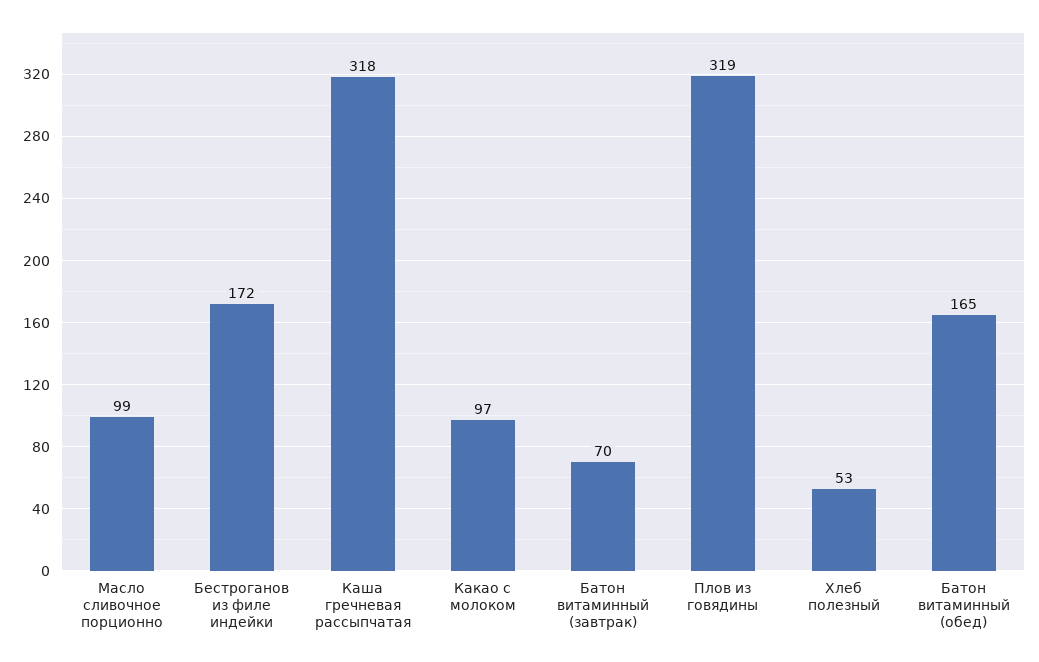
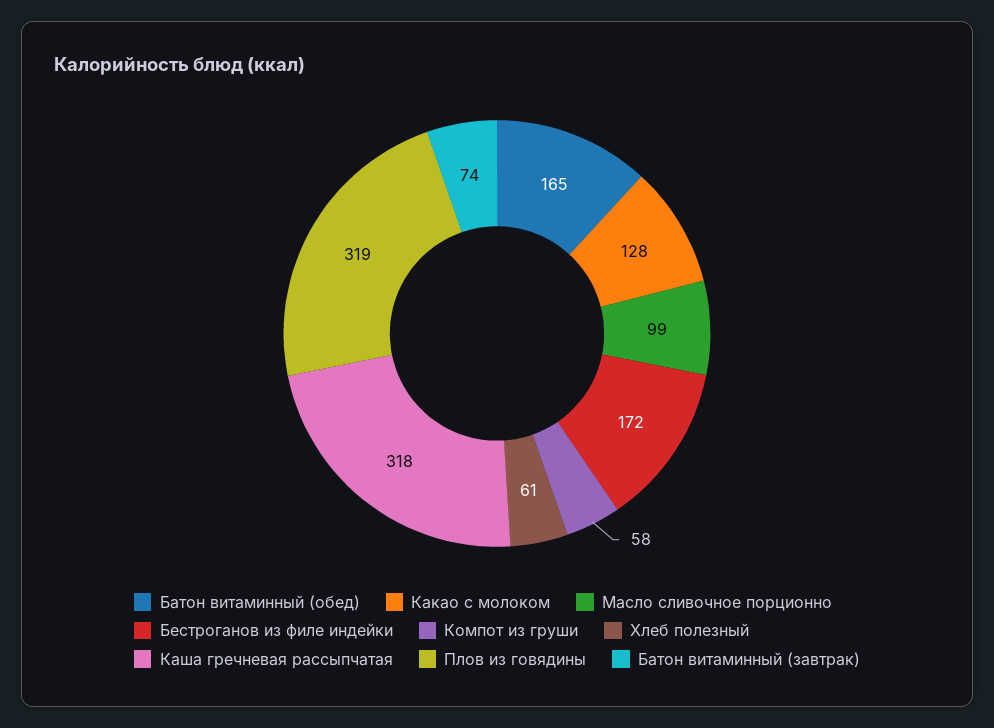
Какао с молоком: 97 -> 128
Батон витаминный (завтрак): 70 -> 74
Хлеб полезный: 53 -> 61
Компот из груши: none -> 58

